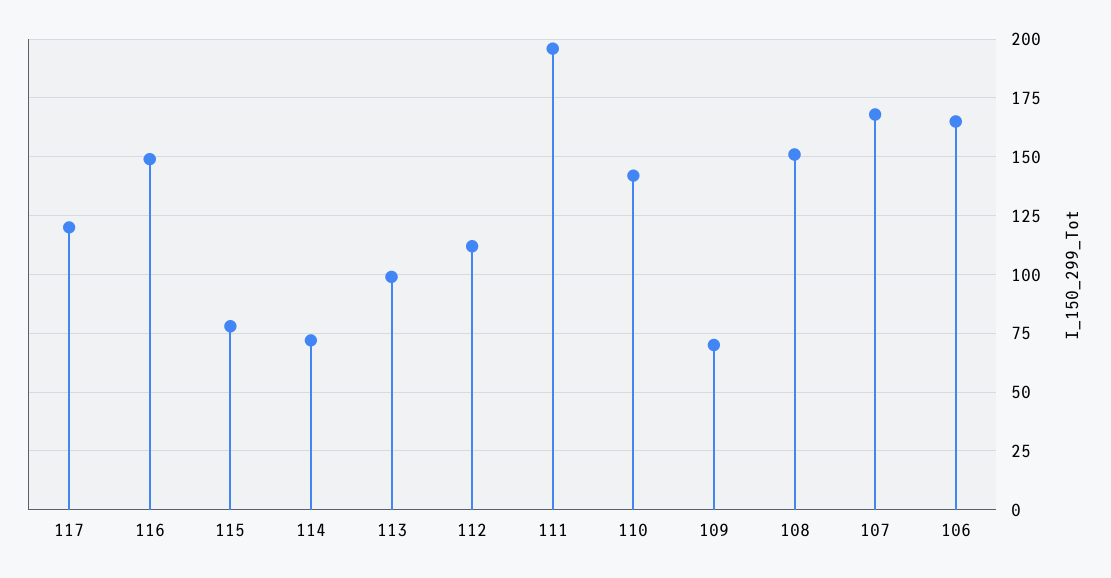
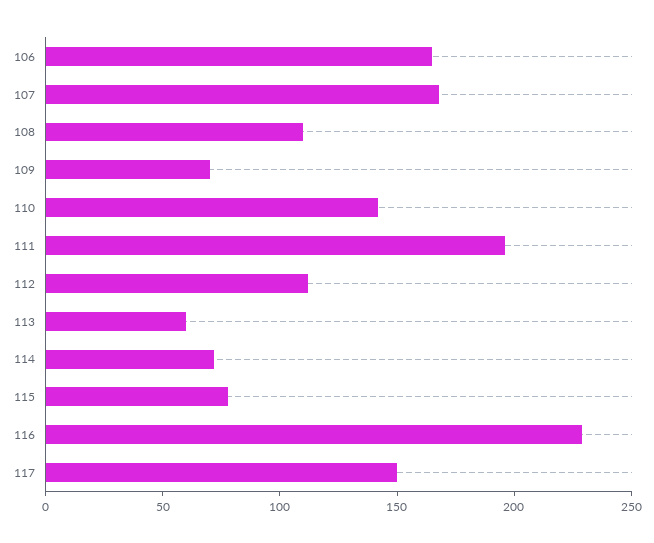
117: 120 -> 150
116: 150 -> 230
113: 100 -> 60
108: 150 -> 110

